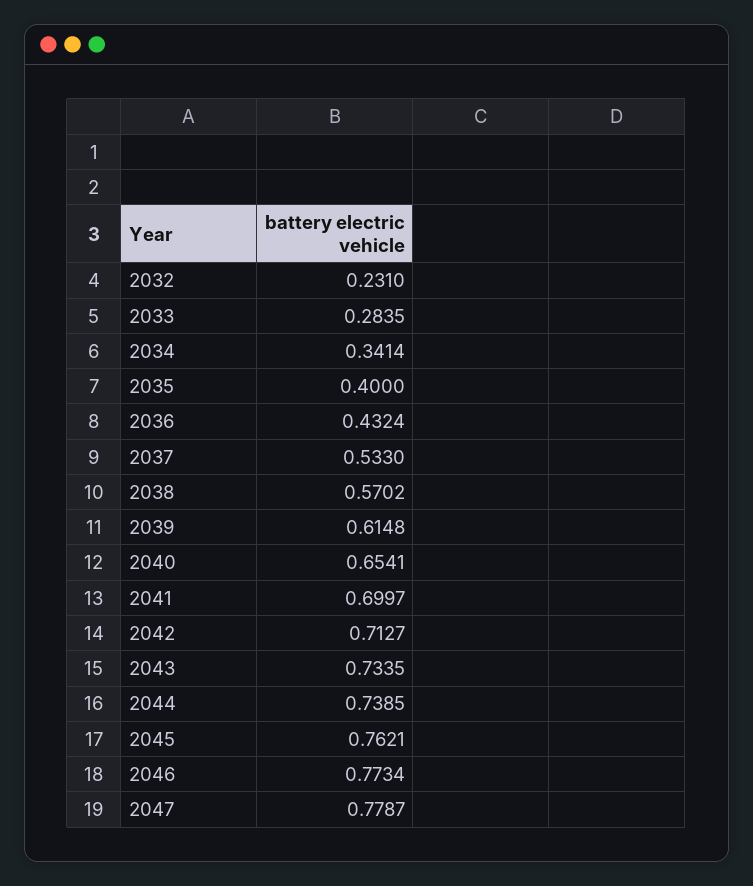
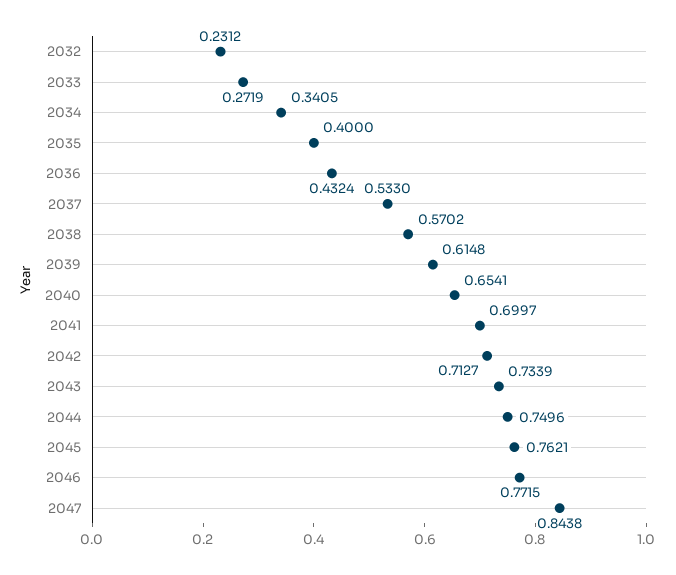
2032: 0.231 -> 0.2312
2033: 0.2835 -> 0.2719
2034: 0.3414 -> 0.3405
2043: 0.7335 -> 0.7339
2044: 0.7385 -> 0.7496
2046: 0.7734 -> 0.7715
2047: 0.7787 -> 0.8438

